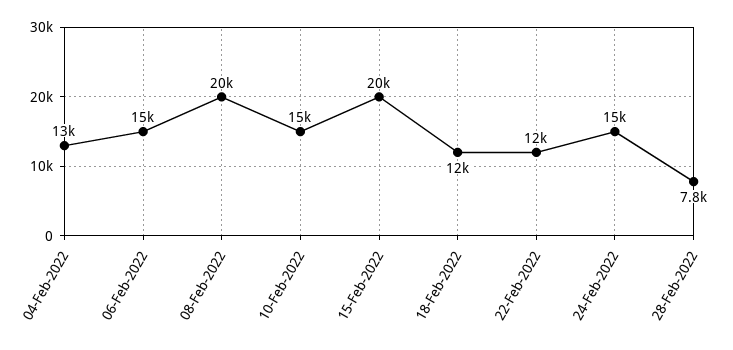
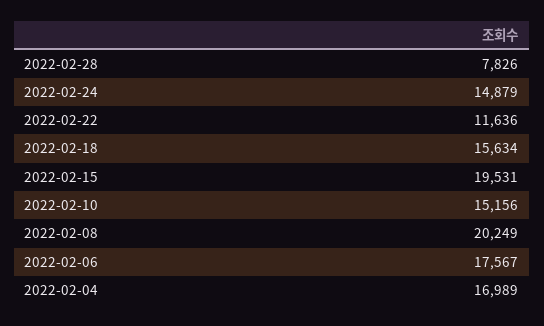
04-Feb-2022: 13000 -> 16989
06-Feb-2022: 15000 -> 17567
18-Feb-2022: 12000 -> 15634

